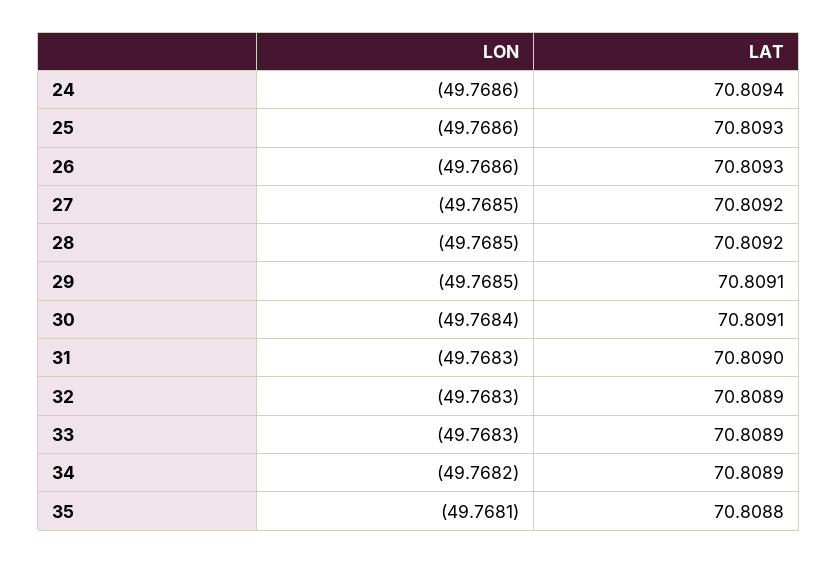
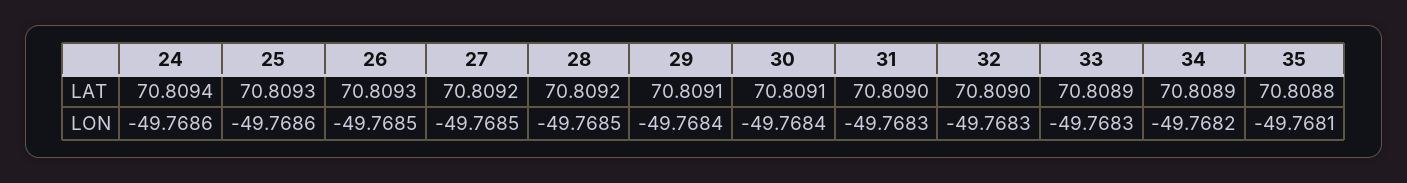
LON, 26: -49.7686 -> -49.7685
LON, 29: -49.7685 -> -49.7684
LAT, 32: 70.8089 -> 70.809

